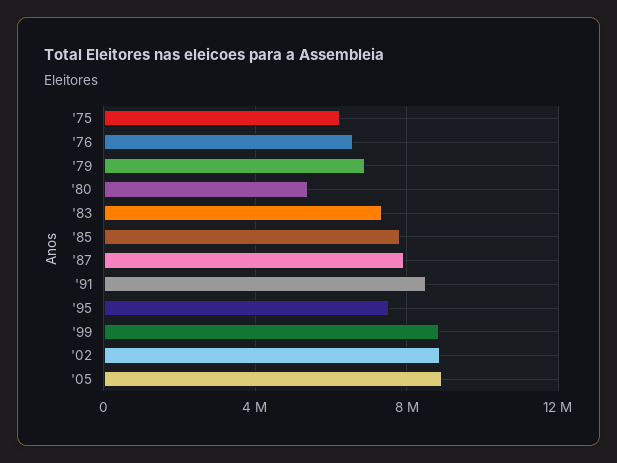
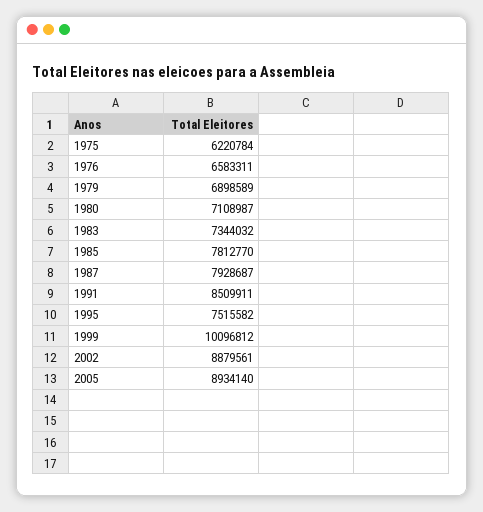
'80: 5500000 -> 7108987
'99: 9000000 -> 10096812

